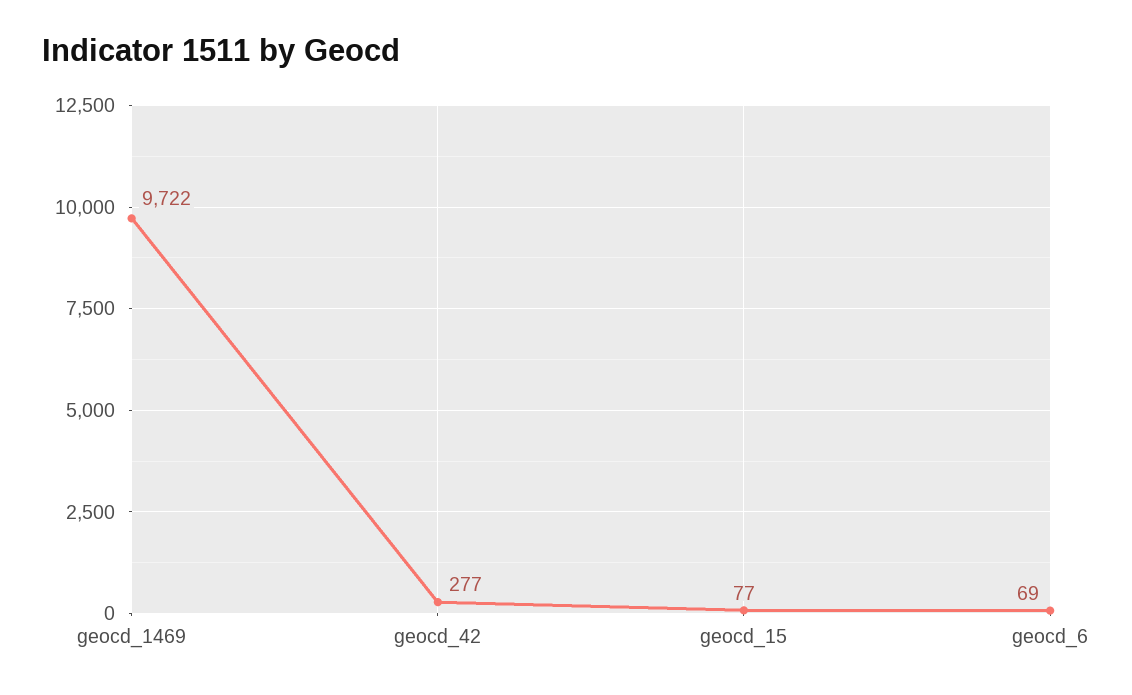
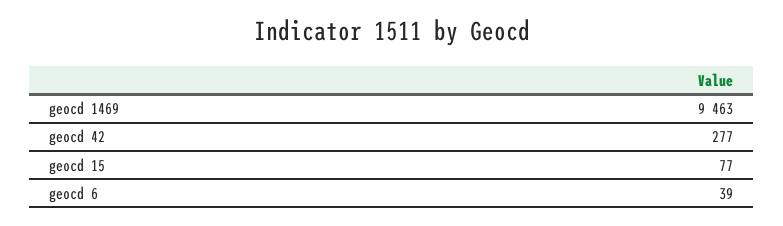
geocd_1469: 9722 -> 9463
geocd_6: 69 -> 39

